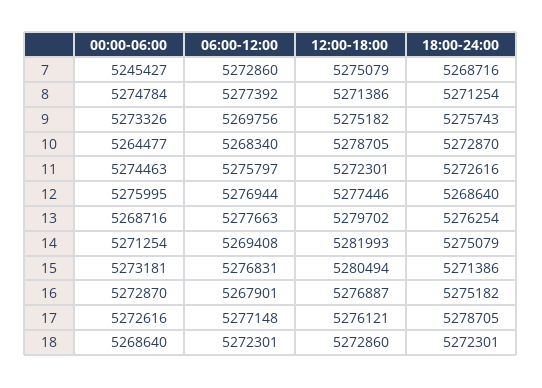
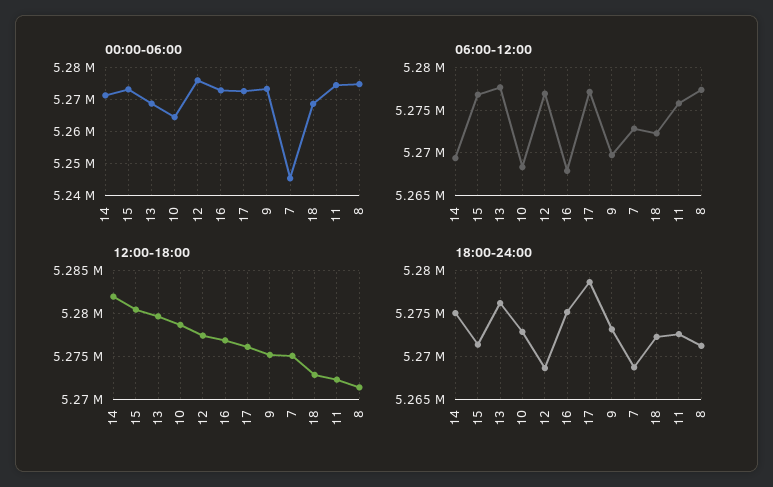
18:00-24:00, 9: 5275743 -> 5273000

